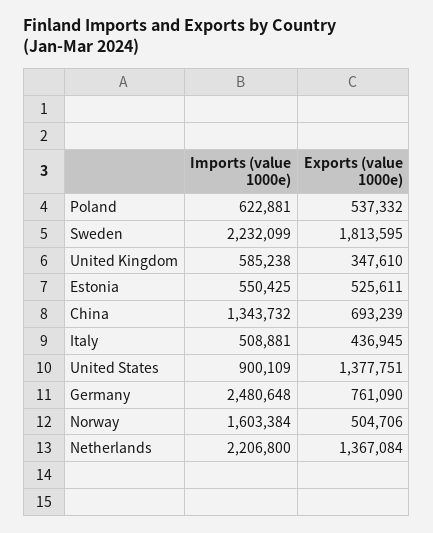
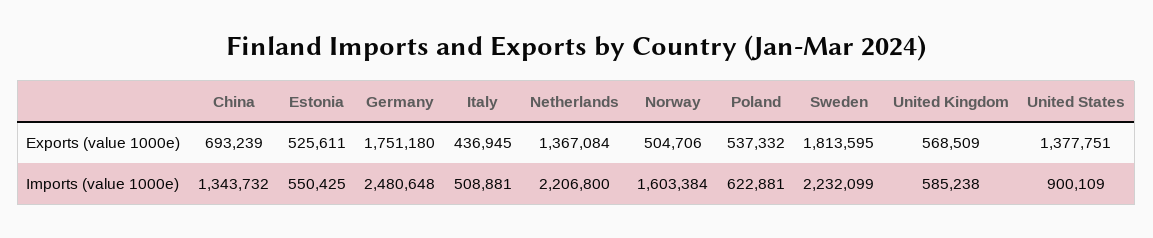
Exports (value 1000e), United Kingdom: 347610 -> 568509
Exports (value 1000e), Germany: 761090 -> 1751180

